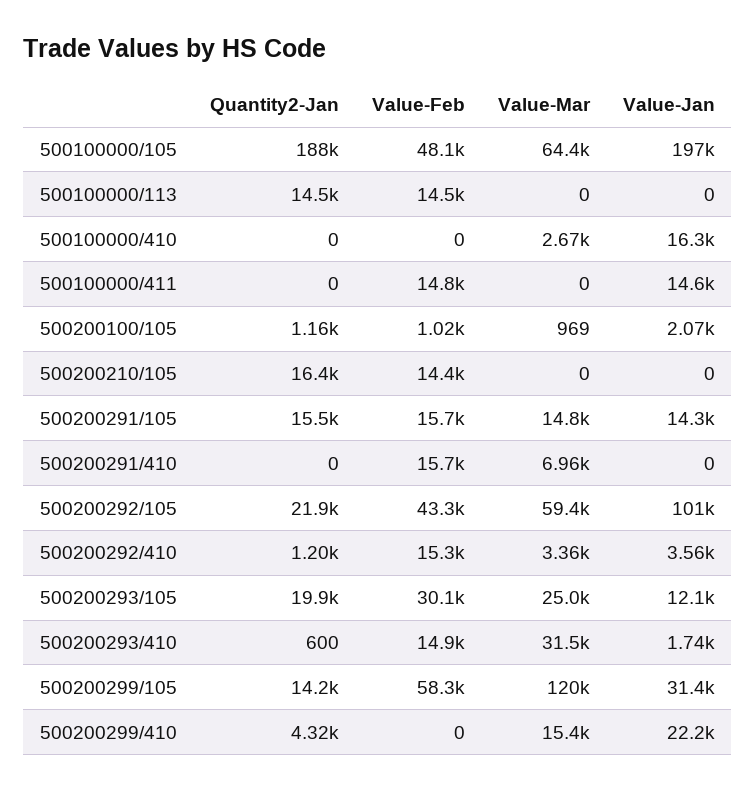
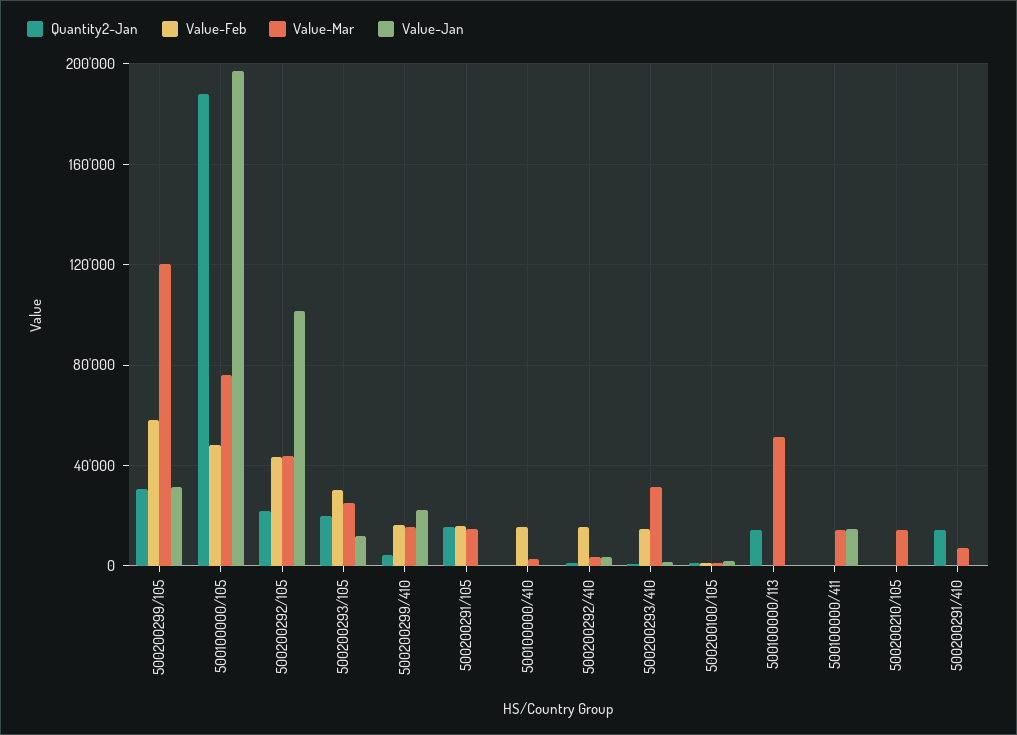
Value-Mar, 500100000/105: 64400 -> 75000
Value-Feb, 500100000/113: 14500 -> 0
Value-Mar, 500100000/113: 0 -> 50000
Value-Feb, 500100000/410: 0 -> 15000
Value-Jan, 500100000/410: 16300 -> 0
Value-Feb, 500100000/411: 14800 -> 0
Value-Mar, 500100000/411: 0 -> 15000
Quantity2-Jan, 500200210/105: 16400 -> 0
Value-Feb, 500200210/105: 14400 -> 0
Value-Mar, 500200210/105: 0 -> 15000
Value-Jan, 500200291/105: 14300 -> 0
Quantity2-Jan, 500200291/410: 0 -> 15000
Value-Feb, 500200291/410: 15700 -> 0
Value-Mar, 500200292/105: 59400 -> 45000
Quantity2-Jan, 500200299/105: 14200 -> 30000
Value-Feb, 500200299/410: 0 -> 15000

